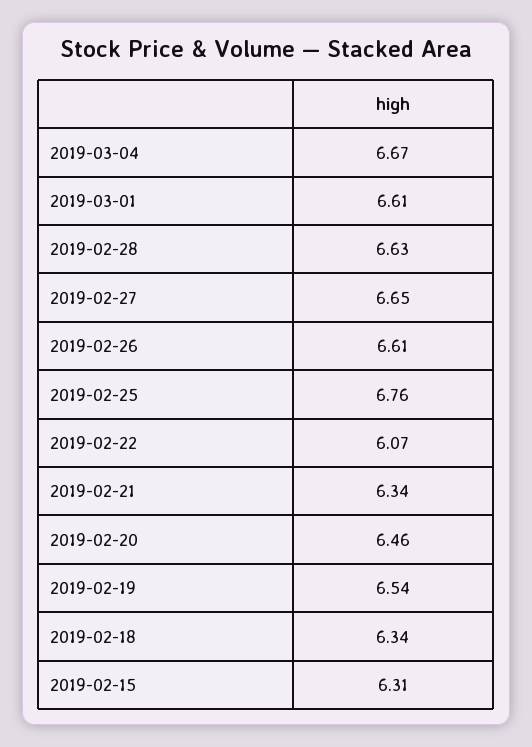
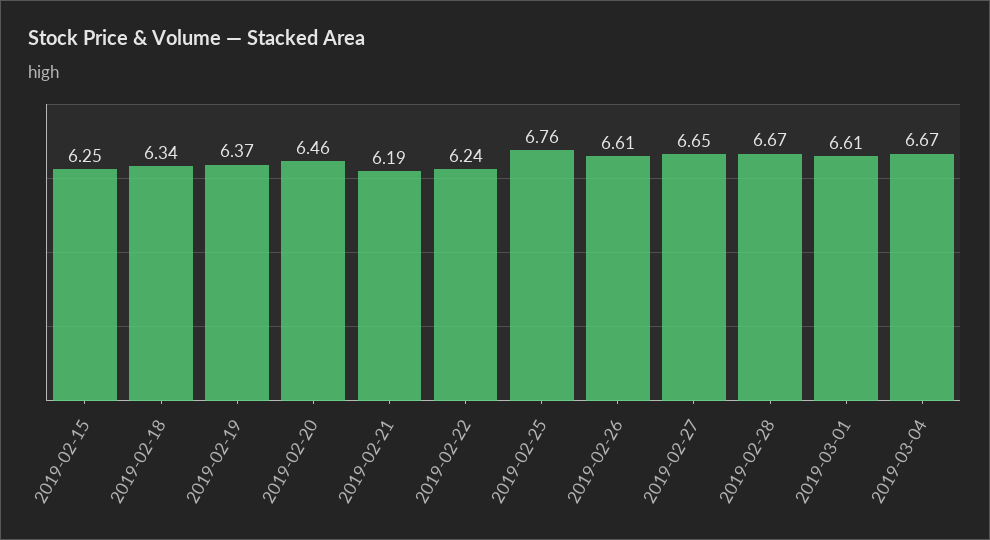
2019-02-28: 6.63 -> 6.67
2019-02-22: 6.07 -> 6.24
2019-02-21: 6.34 -> 6.19
2019-02-19: 6.54 -> 6.37
2019-02-15: 6.31 -> 6.25

